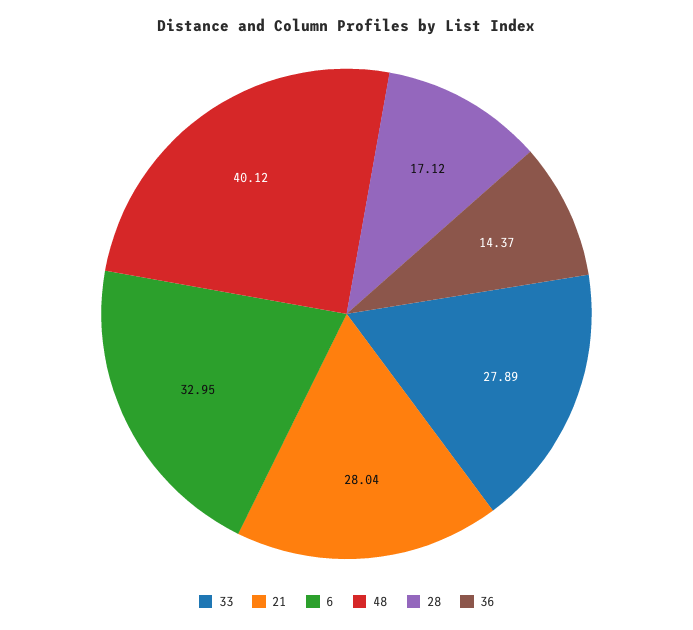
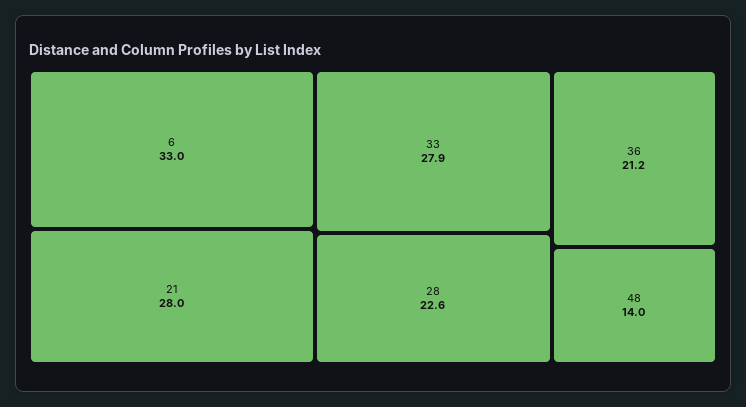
48: 40.12 -> 14
28: 17.12 -> 22.6
36: 14.37 -> 21.2

